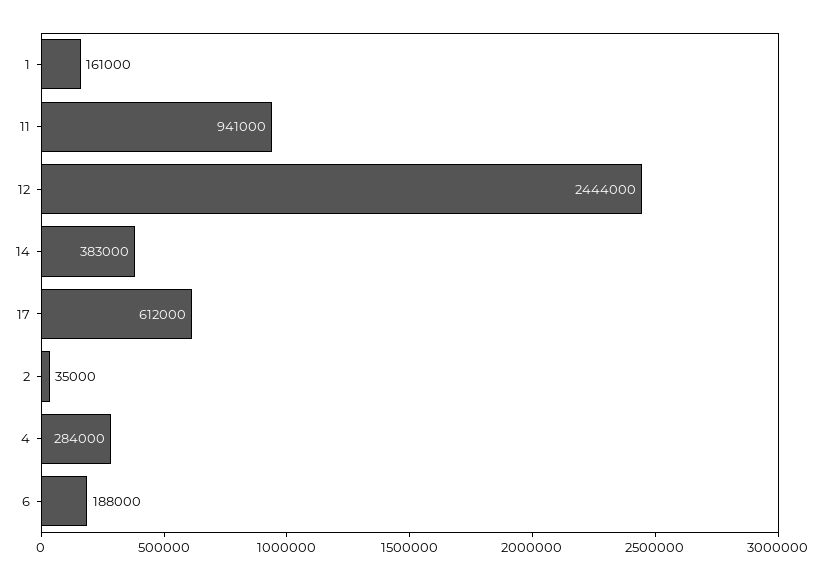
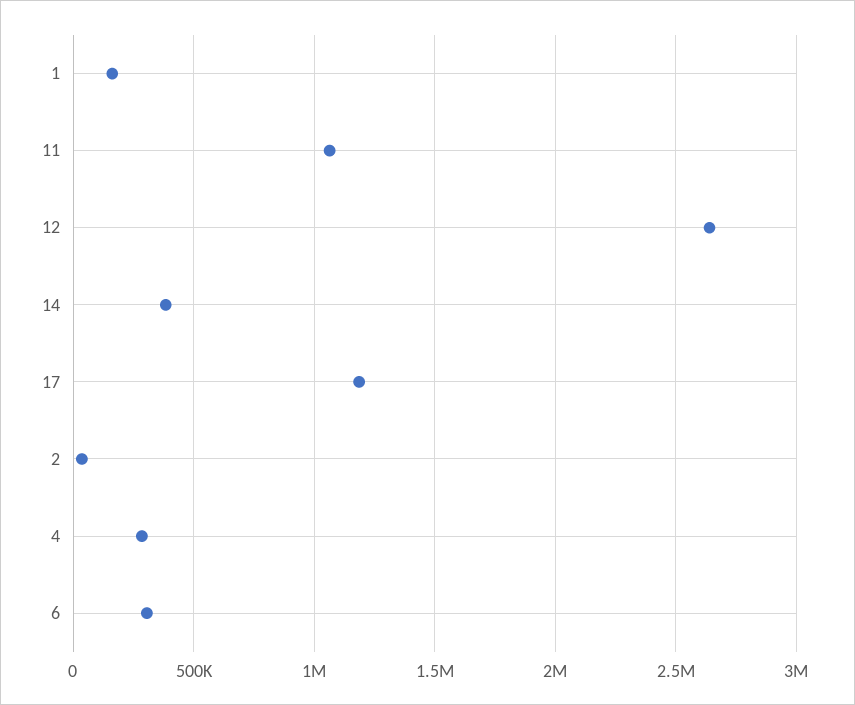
11: 941000 -> 1050000
12: 2444000 -> 2650000
17: 612000 -> 1200000
6: 188000 -> 300000

